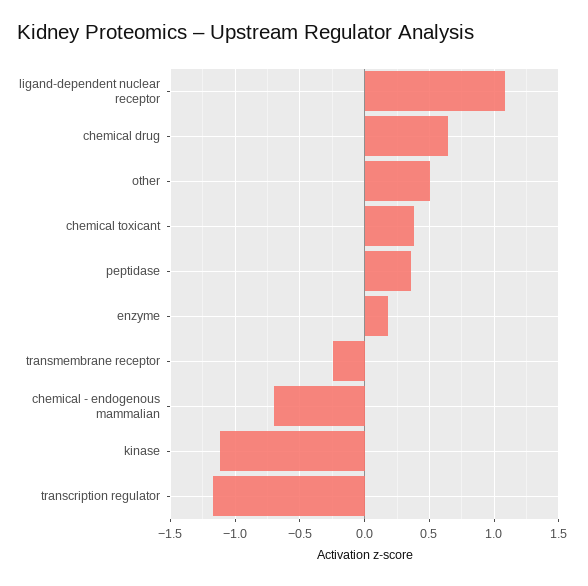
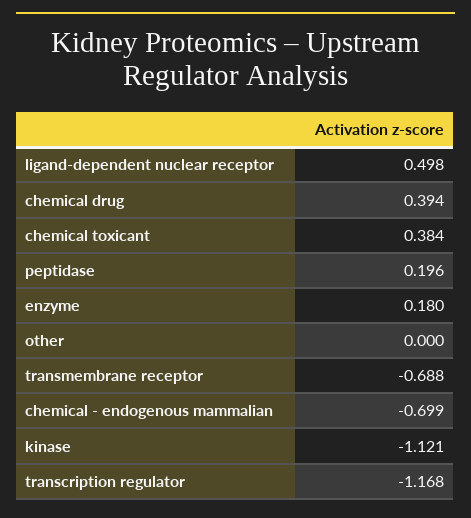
ligand-dependent nuclear receptor: 1.1 -> 0.498
chemical drug: 0.65 -> 0.394
other: 0.5 -> 0
peptidase: 0.35 -> 0.196
transmembrane receptor: -0.25 -> -0.688

